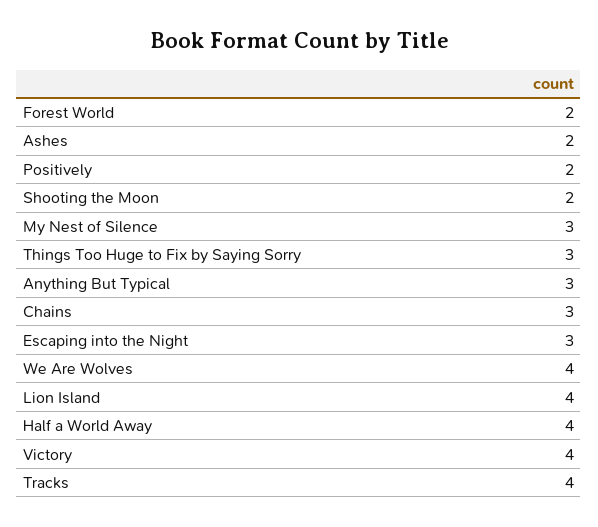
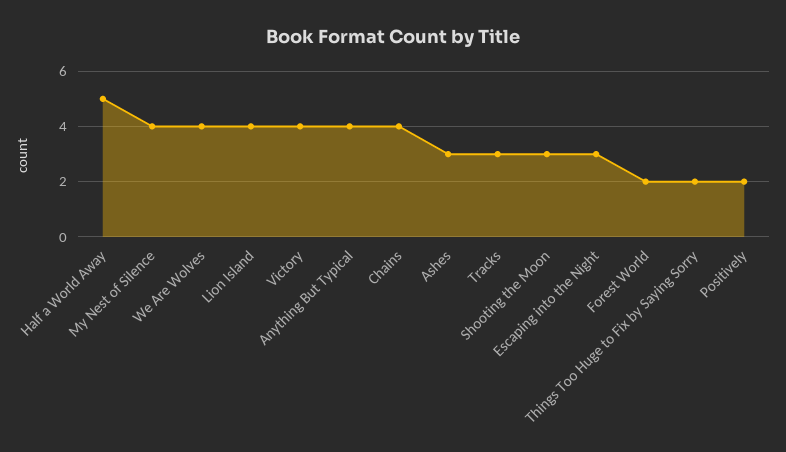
Ashes: 2 -> 3
Shooting the Moon: 2 -> 3
My Nest of Silence: 3 -> 4
Things Too Huge to Fix by Saying Sorry: 3 -> 2
Anything But Typical: 3 -> 4
Chains: 3 -> 4
Half a World Away: 4 -> 5
Tracks: 4 -> 3

